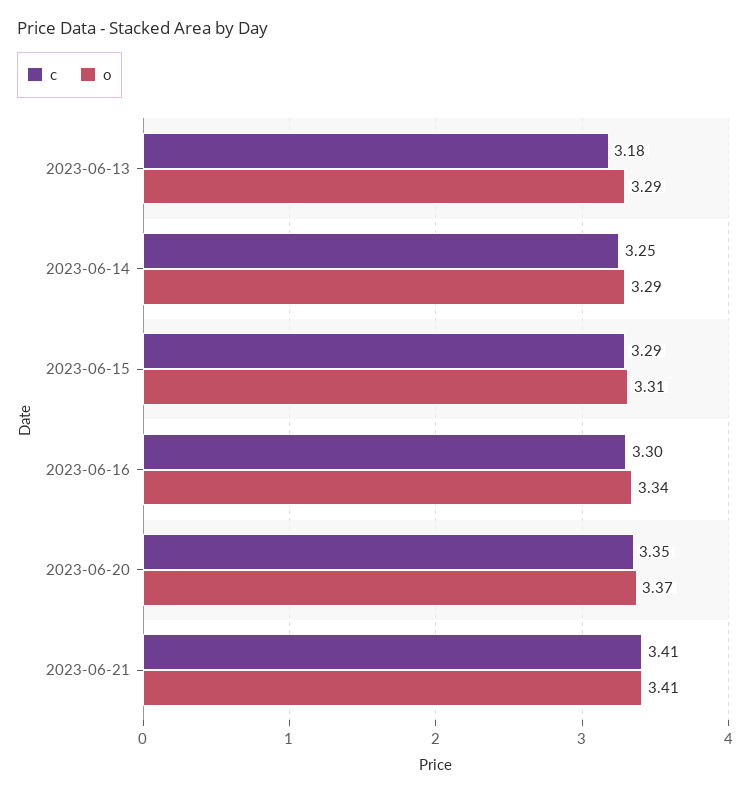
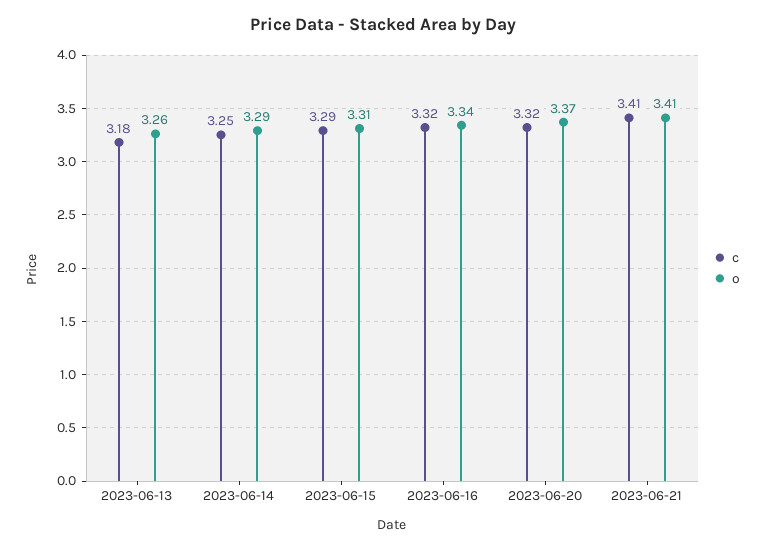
o, 2023-06-13: 3.29 -> 3.26
c, 2023-06-16: 3.3 -> 3.32
c, 2023-06-20: 3.35 -> 3.32

